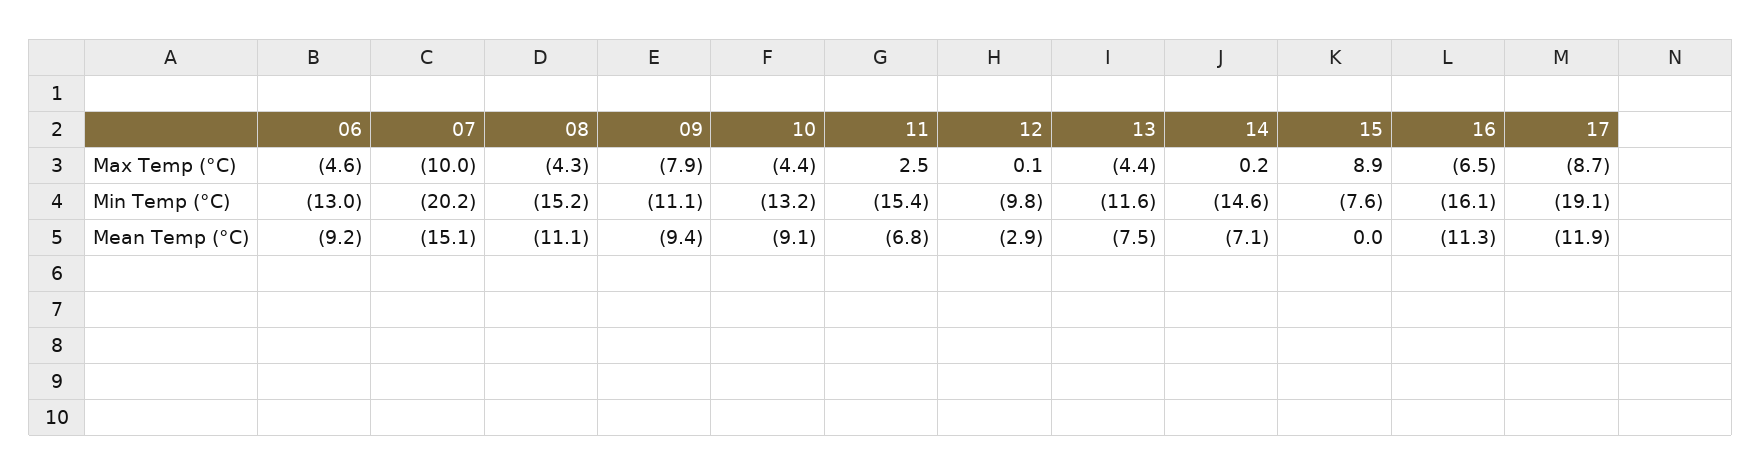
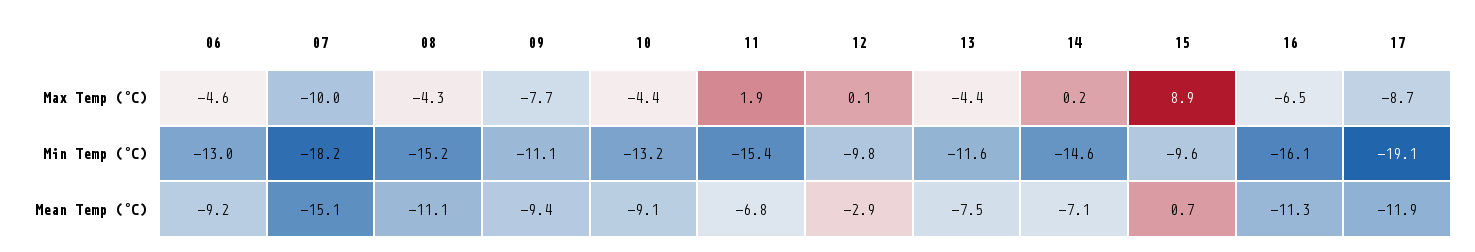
09, Max Temp (°C): -7.9 -> -7.7
11, Max Temp (°C): 2.5 -> 1.9
07, Min Temp (°C): -20.2 -> -18.2
15, Min Temp (°C): -7.6 -> -9.6
15, Mean Temp (°C): 0 -> 0.7

